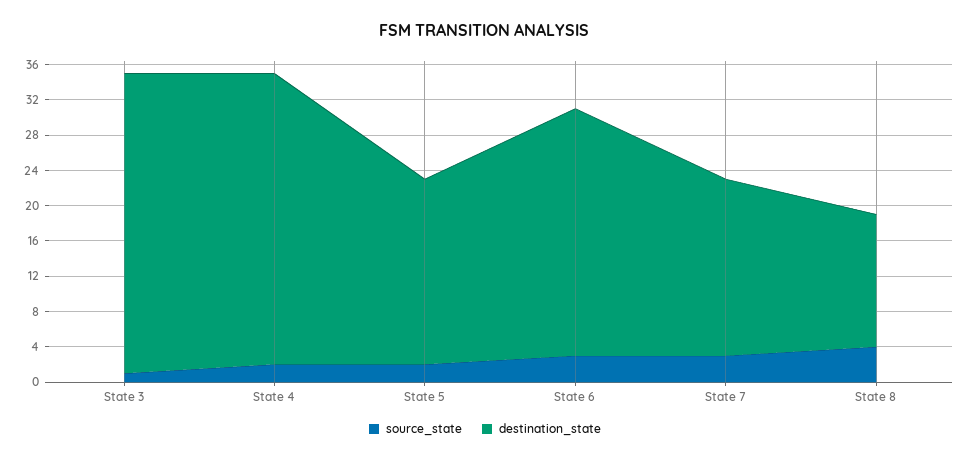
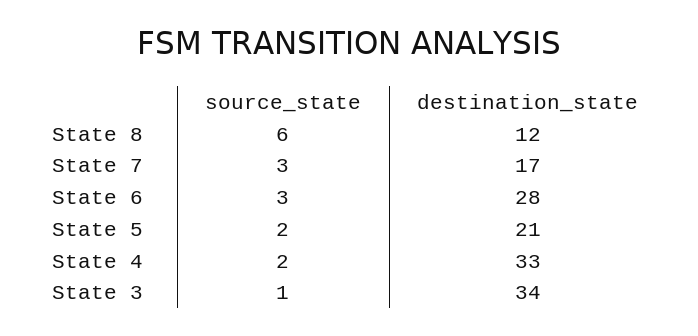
destination_state, State 7: 20 -> 17
source_state, State 8: 4 -> 6
destination_state, State 8: 15 -> 12

